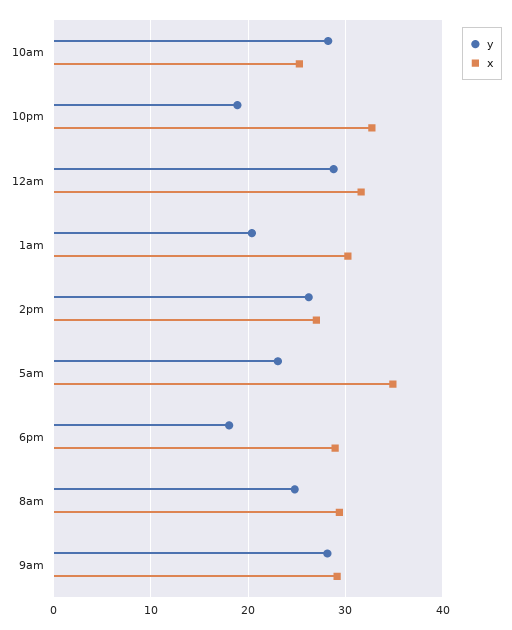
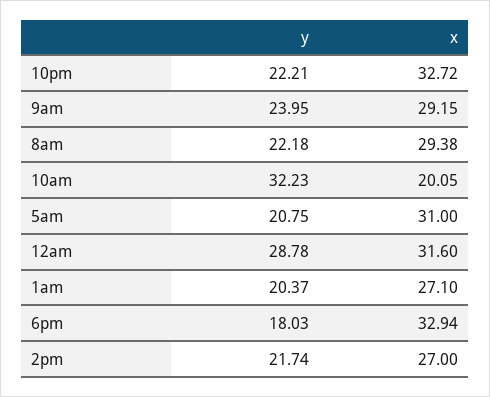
y, 10am: 28 -> 32.23
x, 10am: 25 -> 20.05
y, 10pm: 19 -> 22.21
x, 1am: 30 -> 27.1
y, 2pm: 26 -> 21.74
y, 5am: 23 -> 20.75
x, 5am: 35 -> 31
x, 6pm: 29 -> 32.94
y, 8am: 25 -> 22.18
y, 9am: 28 -> 23.95

